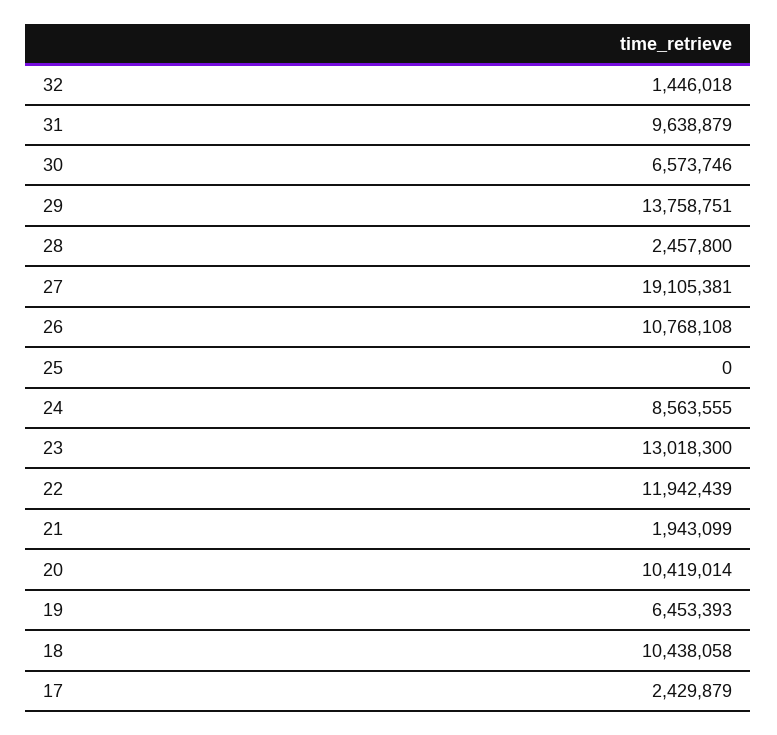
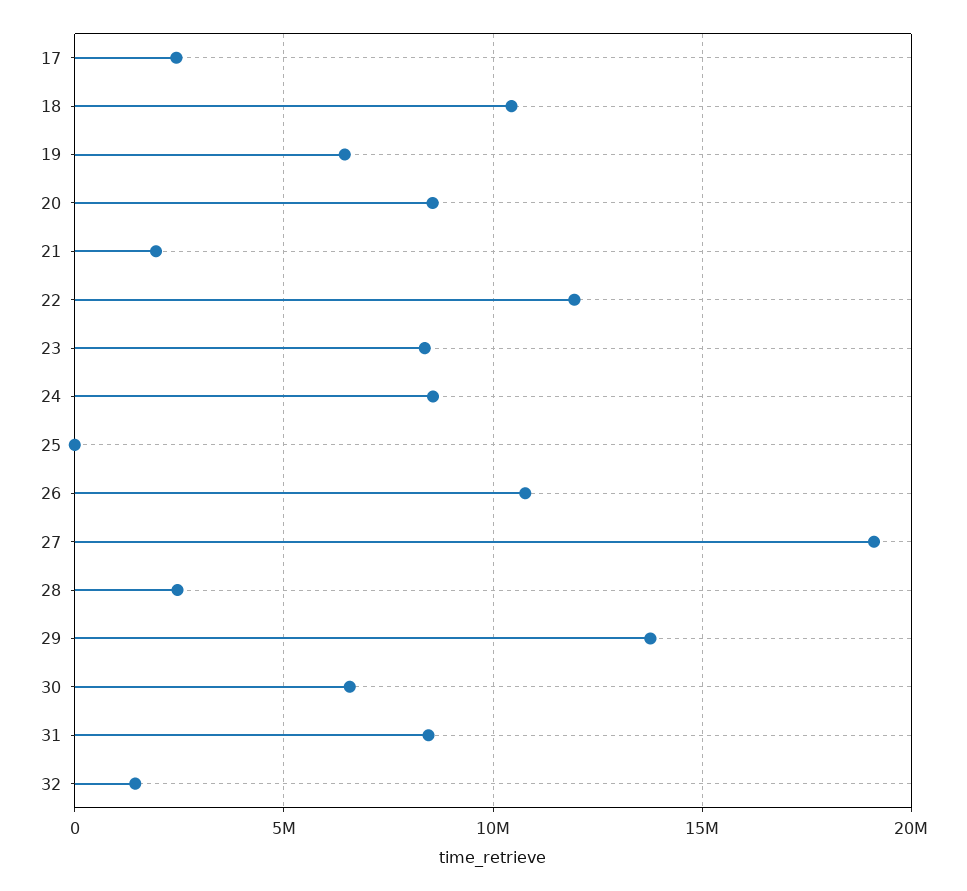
31: 9638879 -> 8500000
23: 13018300 -> 8500000
20: 10419014 -> 8500000

